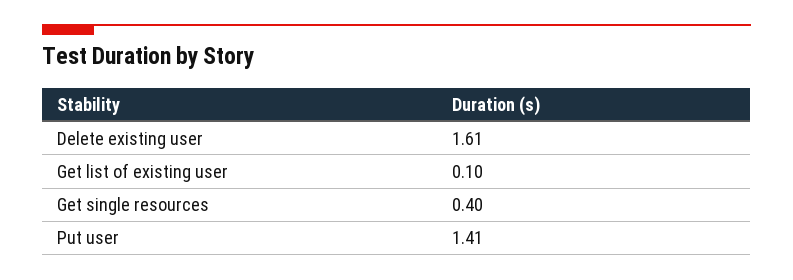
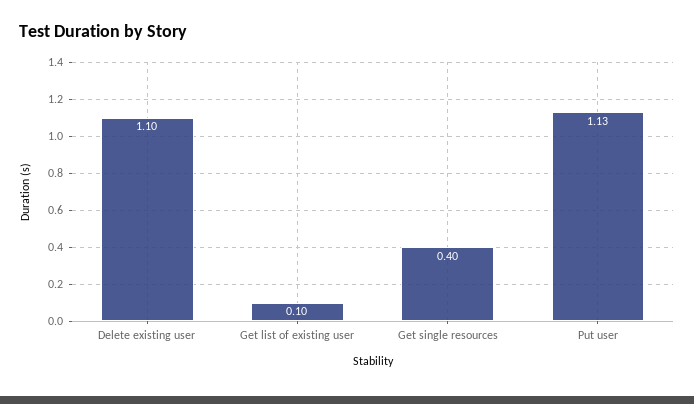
Delete existing user: 1.61 -> 1.1
Put user: 1.41 -> 1.13

